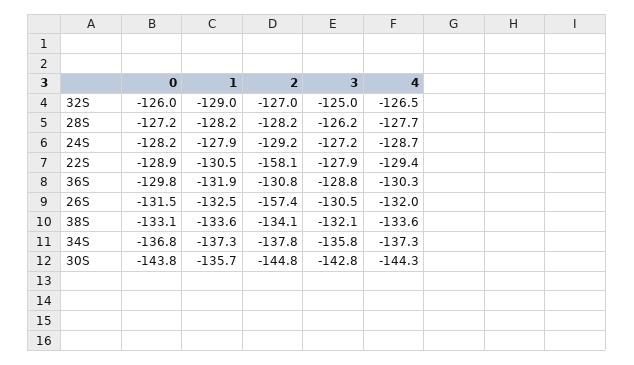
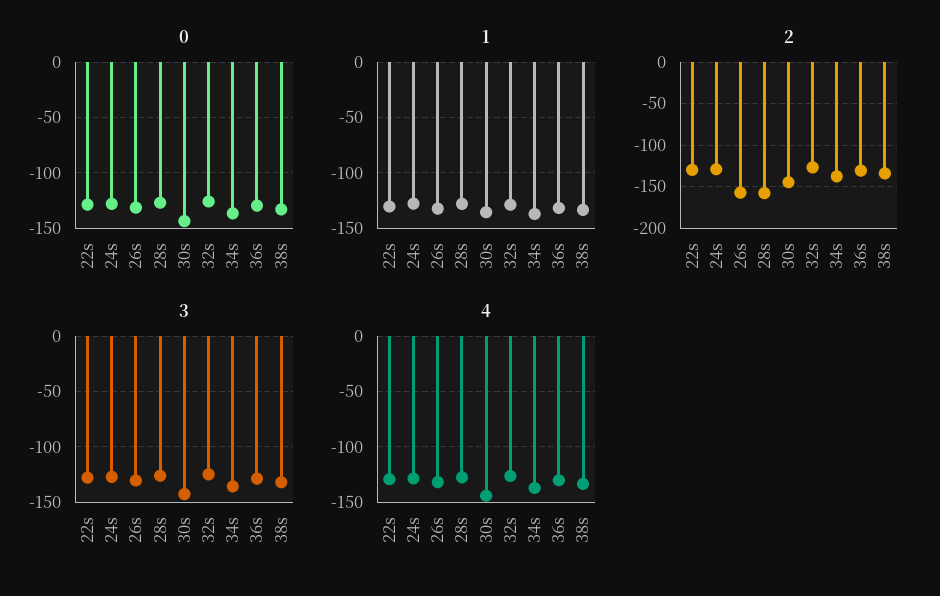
2, 28S: -128.2 -> -160
2, 22S: -158.1 -> -130

